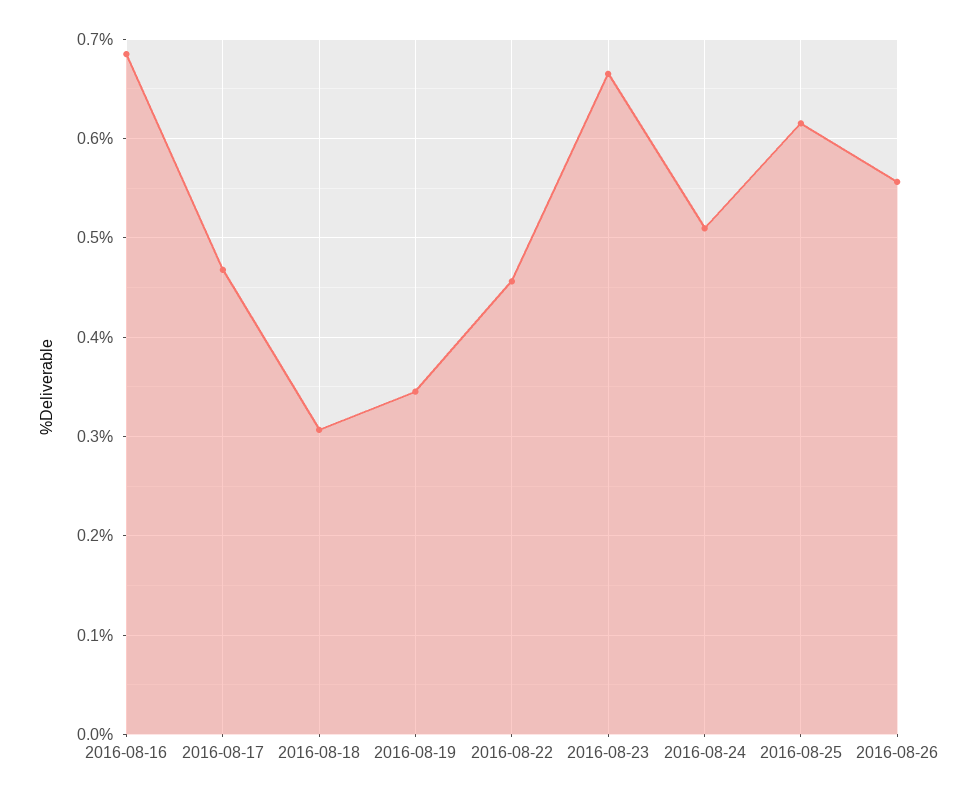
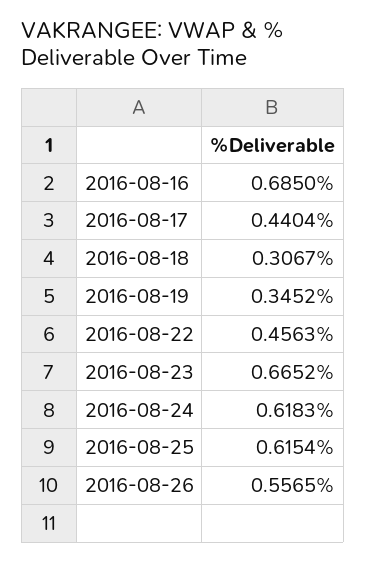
2016-08-17: 0.47 -> 0.4404
2016-08-24: 0.51 -> 0.6183

